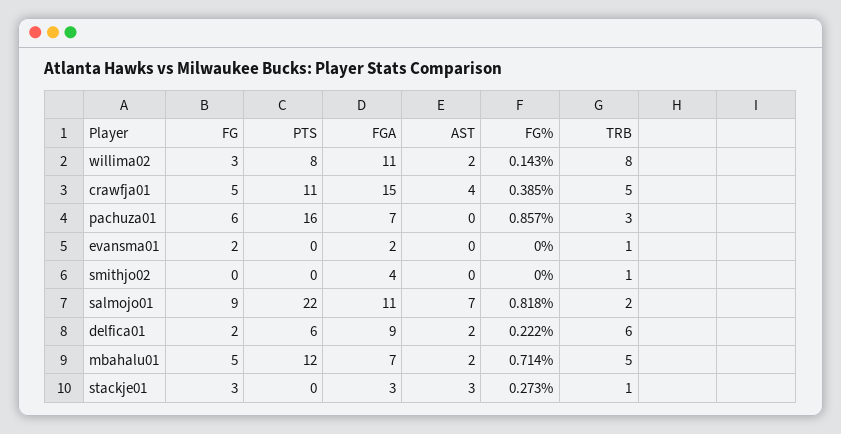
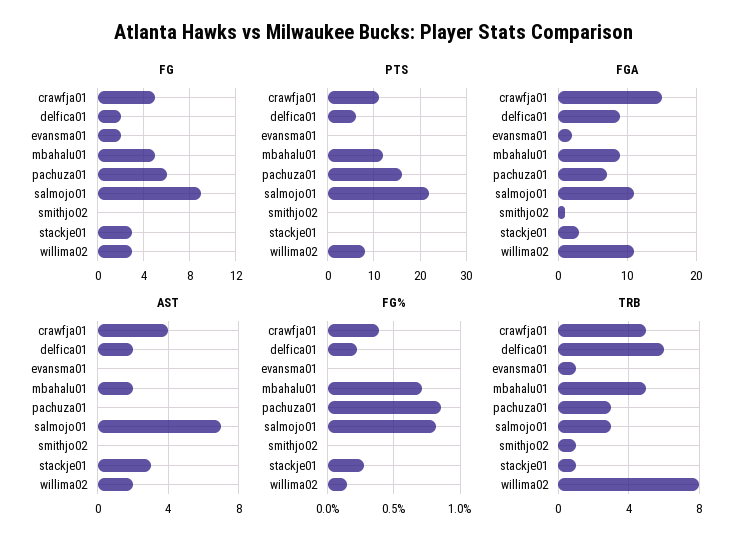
FGA, smithjo02: 4 -> 1
TRB, salmojo01: 2 -> 3
FGA, mbahalu01: 7 -> 9

